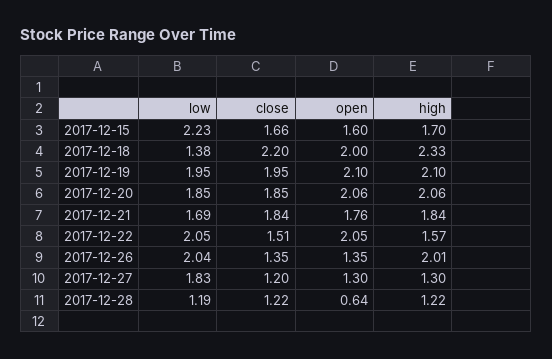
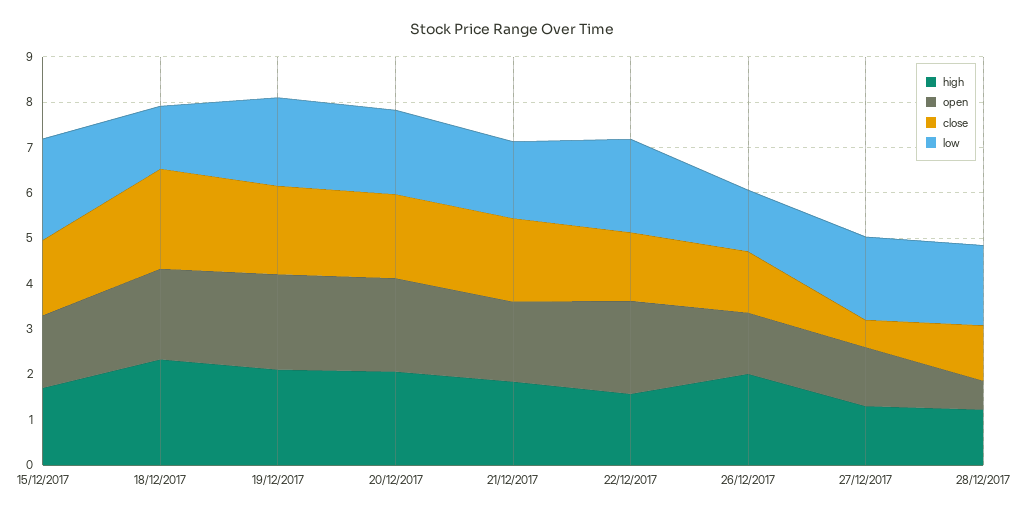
low, 2017-12-26: 2.04 -> 1.4
close, 2017-12-27: 1.2 -> 0.6
low, 2017-12-28: 1.19 -> 1.8

